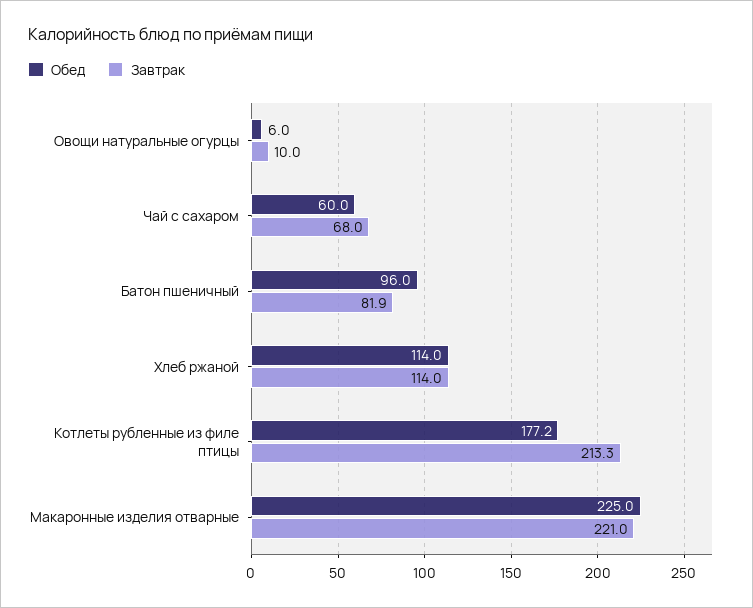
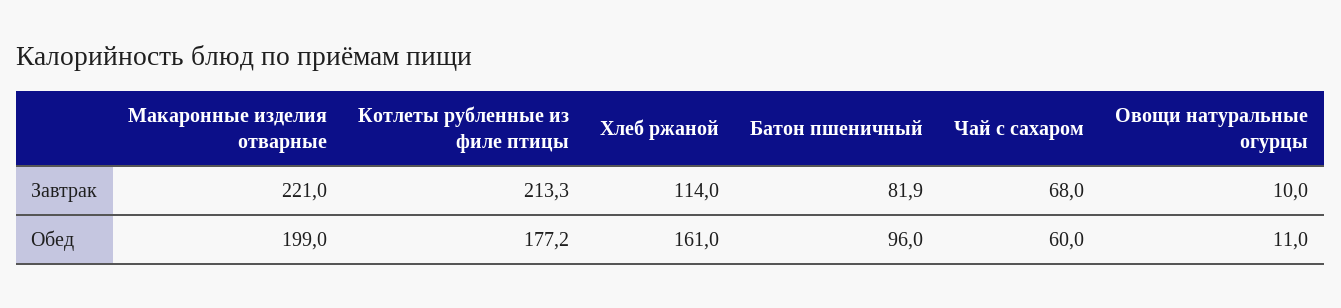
Обед, Овощи натуральные огурцы: 6 -> 11
Обед, Хлеб ржаной: 114 -> 161
Обед, Макаронные изделия отварные: 225 -> 199

